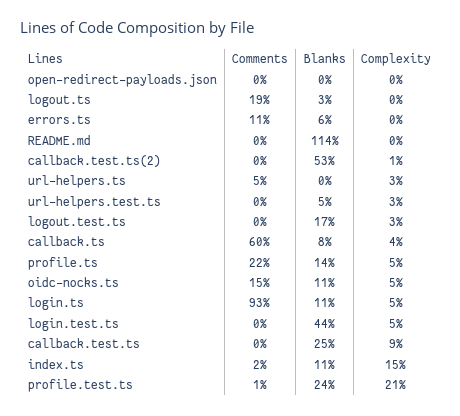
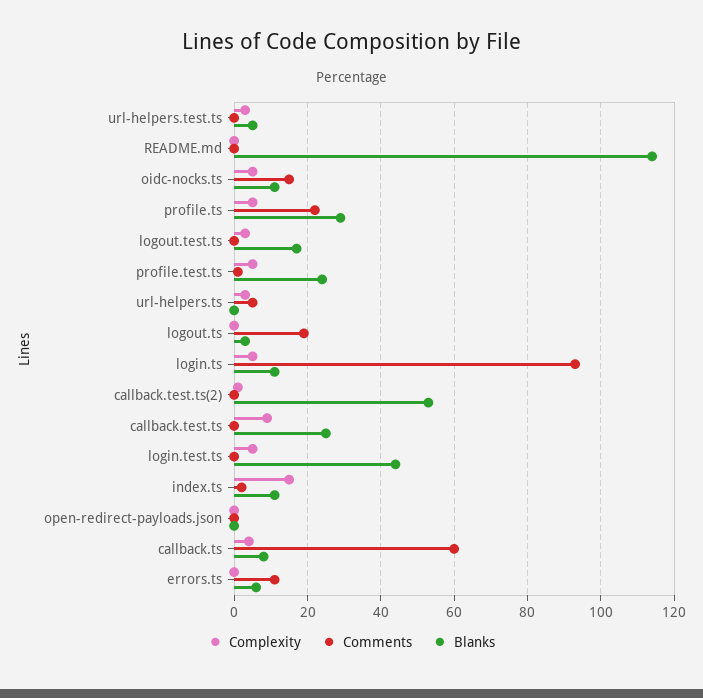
Blanks, profile.ts: 14 -> 30
Complexity, profile.test.ts: 21 -> 5

